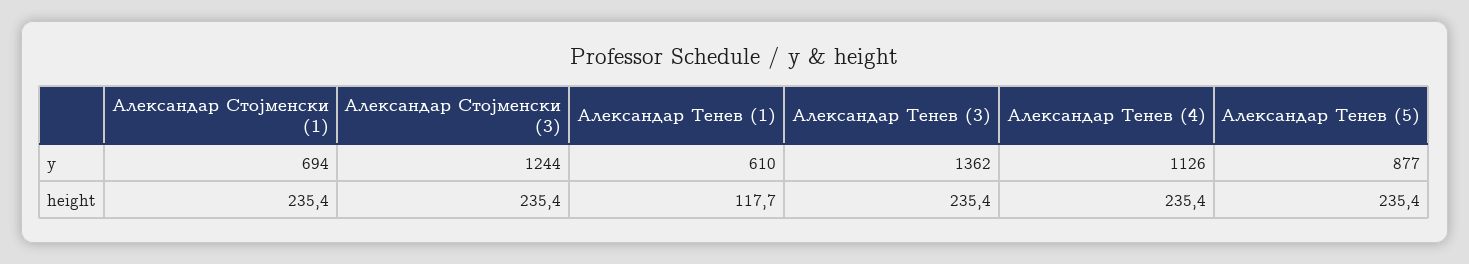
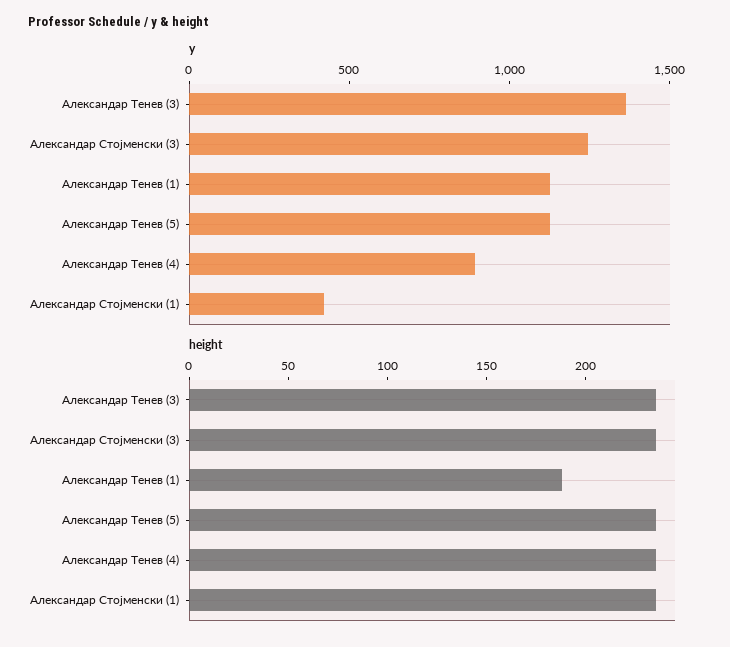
y, Александар Стојменски (1): 694 -> 400
y, Александар Тенев (1): 610 -> 1100
y, Александар Тенев (4): 1126 -> 900
y, Александар Тенев (5): 877 -> 1100
height, Александар Тенев (1): 117.7 -> 190

